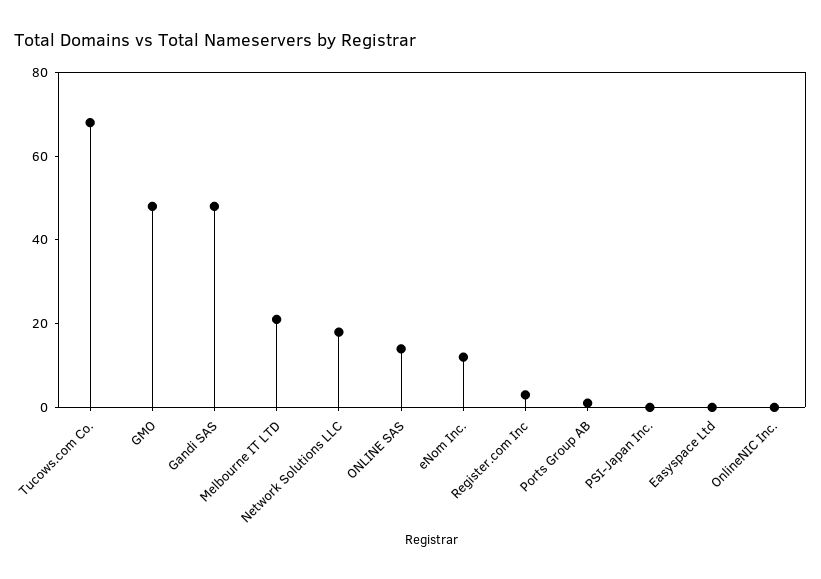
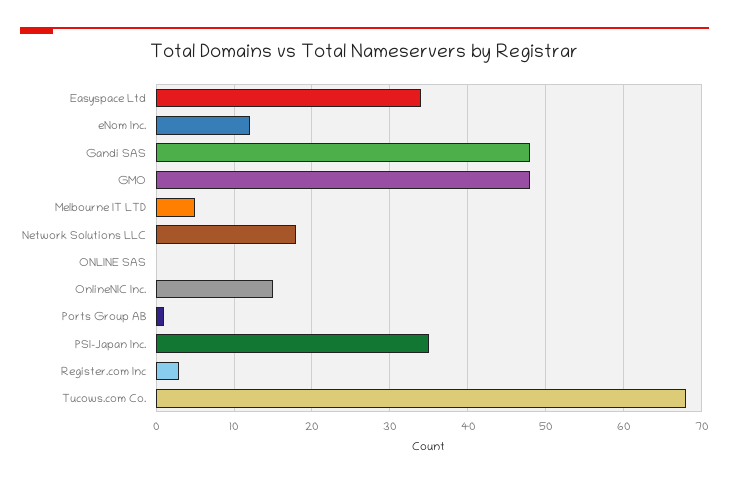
Melbourne IT LTD: 20 -> 5
ONLINE SAS: 15 -> 0
PSI-Japan Inc.: 0 -> 35
Easyspace Ltd: 0 -> 34
OnlineNIC Inc.: 0 -> 15

